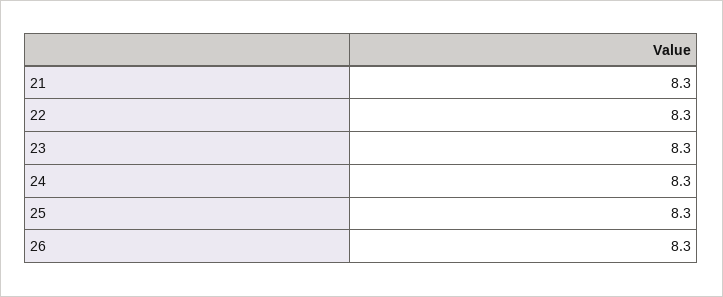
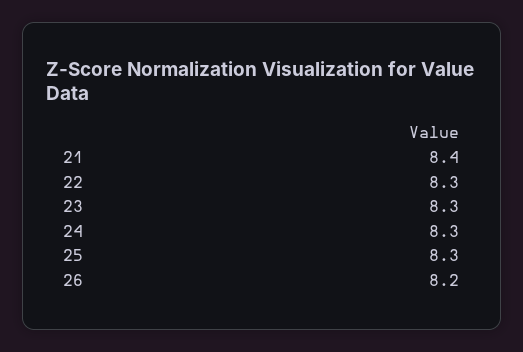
21: 8.3 -> 8.4
26: 8.3 -> 8.2

